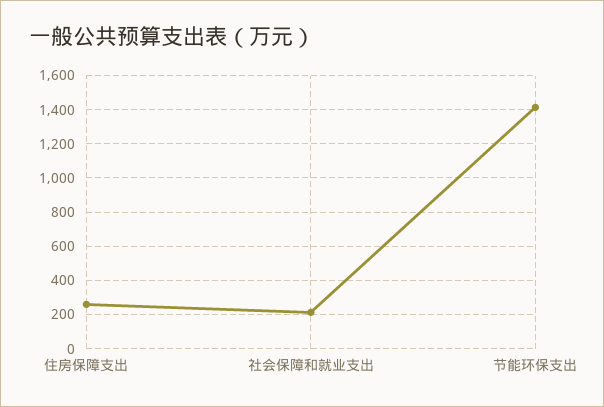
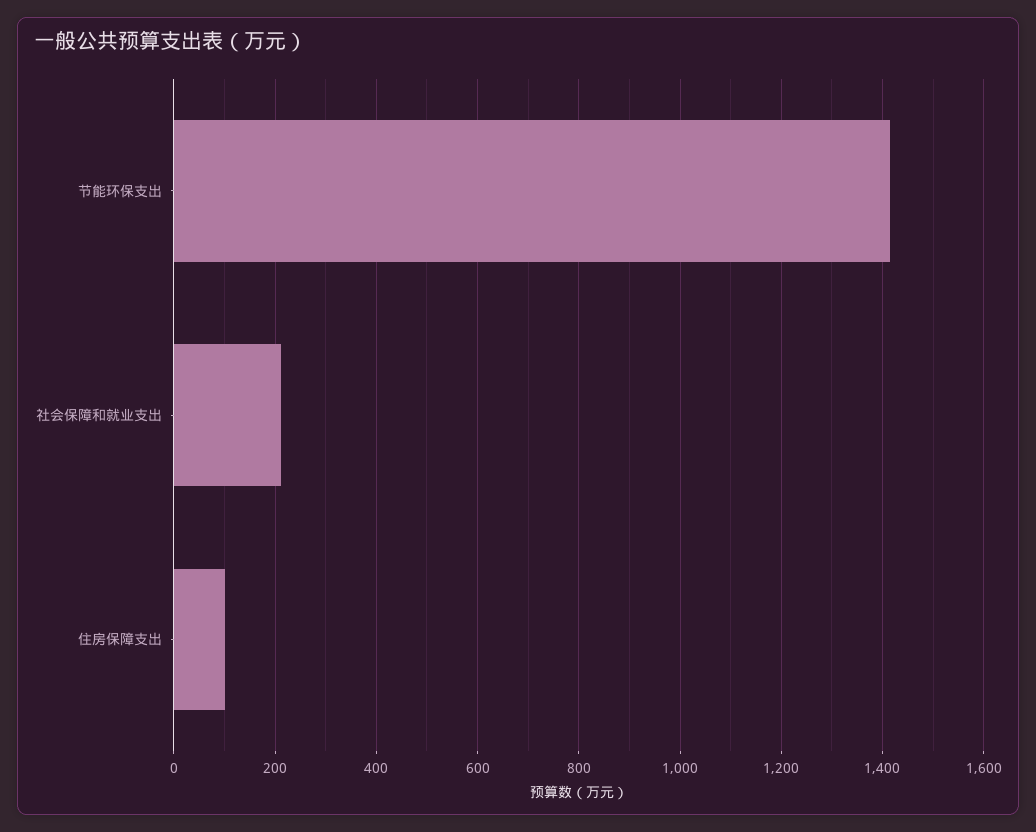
住房保障支出: 250 -> 100

